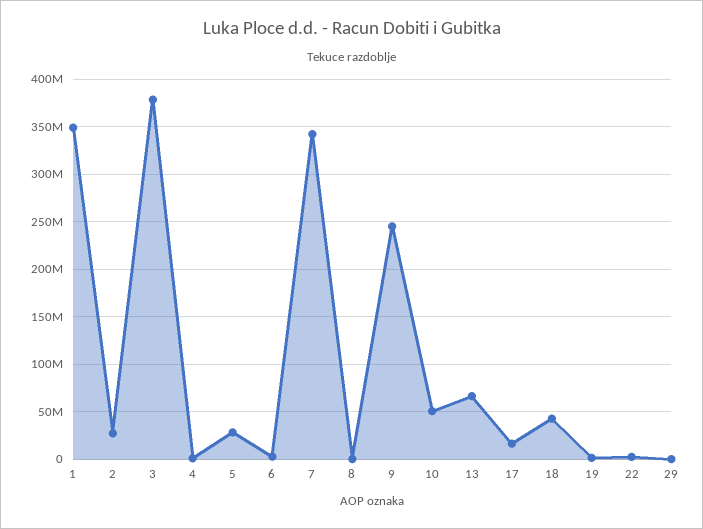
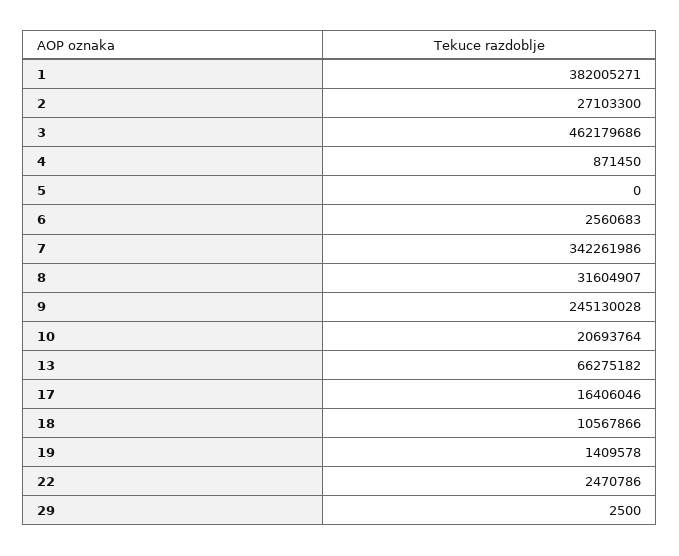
1: 350000000 -> 382005271
3: 380000000 -> 462179686
5: 30000000 -> 0
8: 0 -> 31604907
10: 50000000 -> 20693764
18: 40000000 -> 10567866

